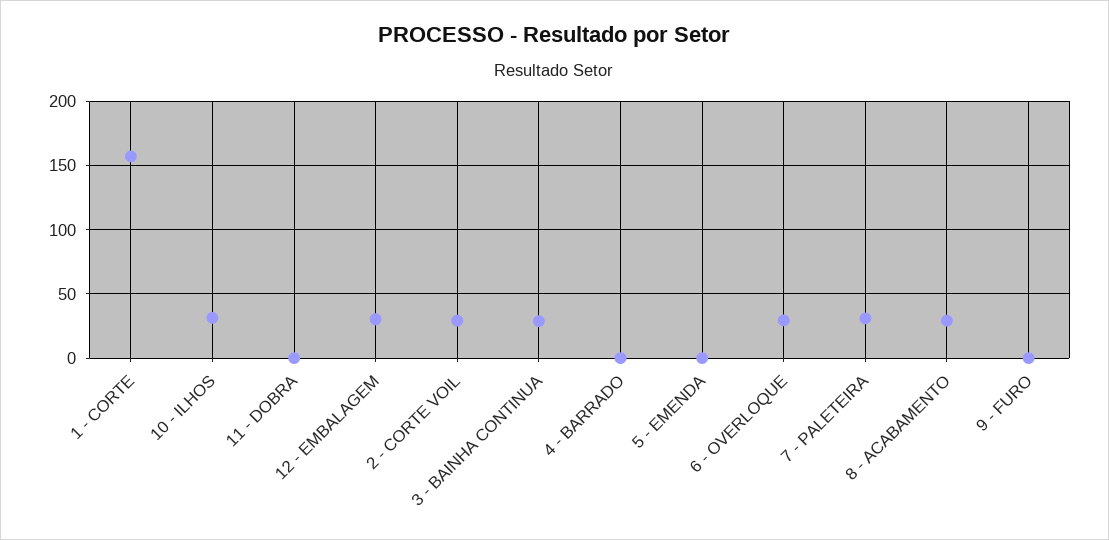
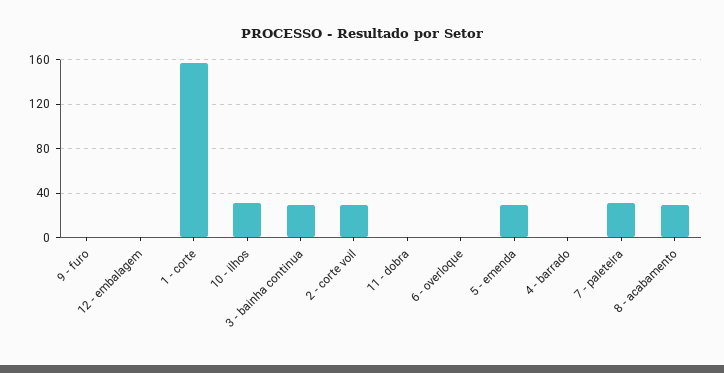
12 - EMBALAGEM: 30 -> 0
5 - EMENDA: 0 -> 30
6 - OVERLOQUE: 30 -> 0

